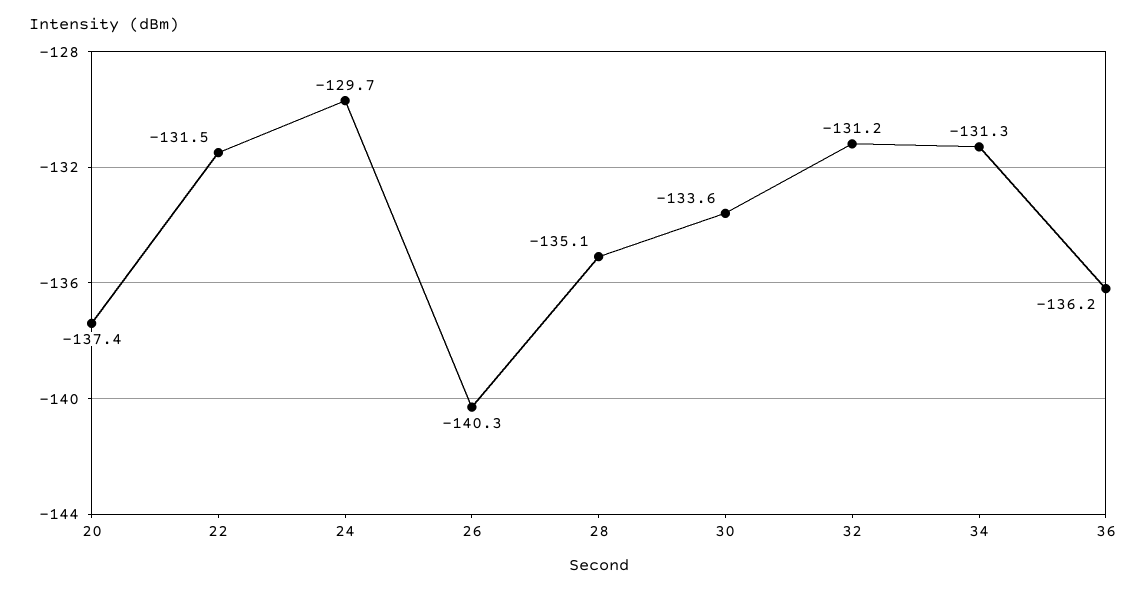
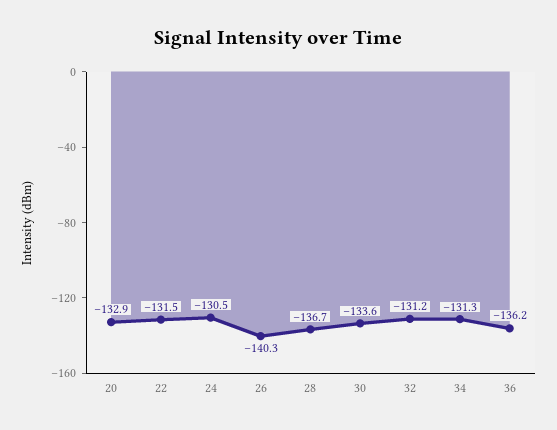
20: -137.4 -> -132.9
24: -129.7 -> -130.5
28: -135.1 -> -136.7

